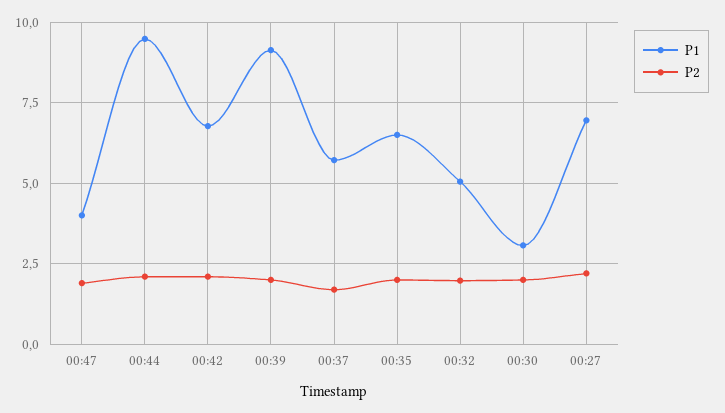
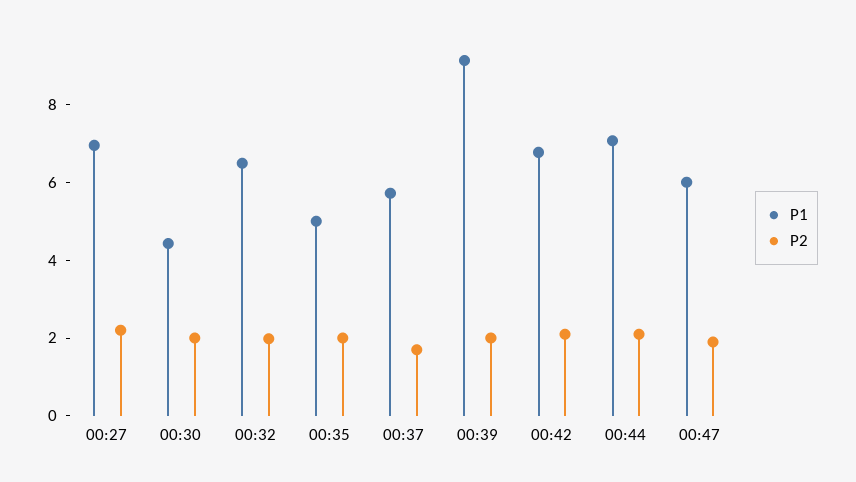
P1, 00:47: 4 -> 6
P1, 00:44: 9.5 -> 7
P1, 00:35: 6.5 -> 5
P1, 00:32: 5 -> 6.5
P1, 00:30: 3 -> 4.5

